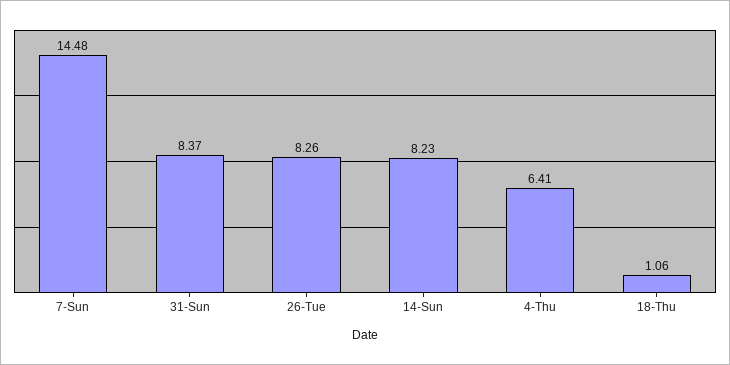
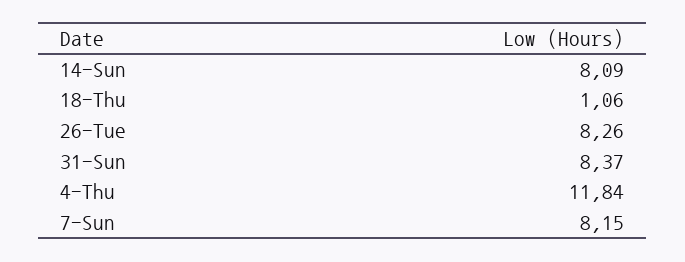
7-Sun: 14.48 -> 8.15
14-Sun: 8.23 -> 8.09
4-Thu: 6.41 -> 11.84

